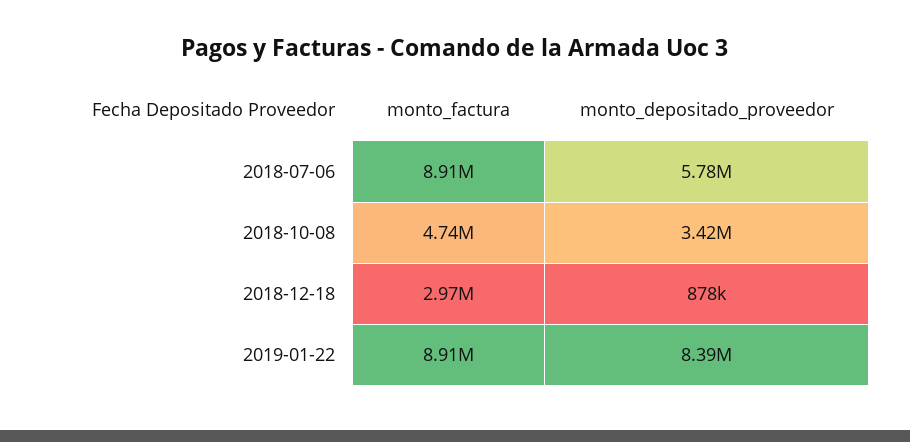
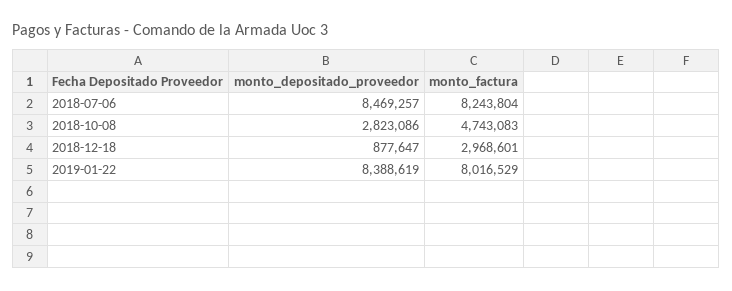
monto_factura, 2018-07-06: 8910000 -> 8243804
monto_depositado_proveedor, 2018-07-06: 5780000 -> 8469257
monto_depositado_proveedor, 2018-10-08: 3420000 -> 2823086
monto_factura, 2019-01-22: 8910000 -> 8016529

